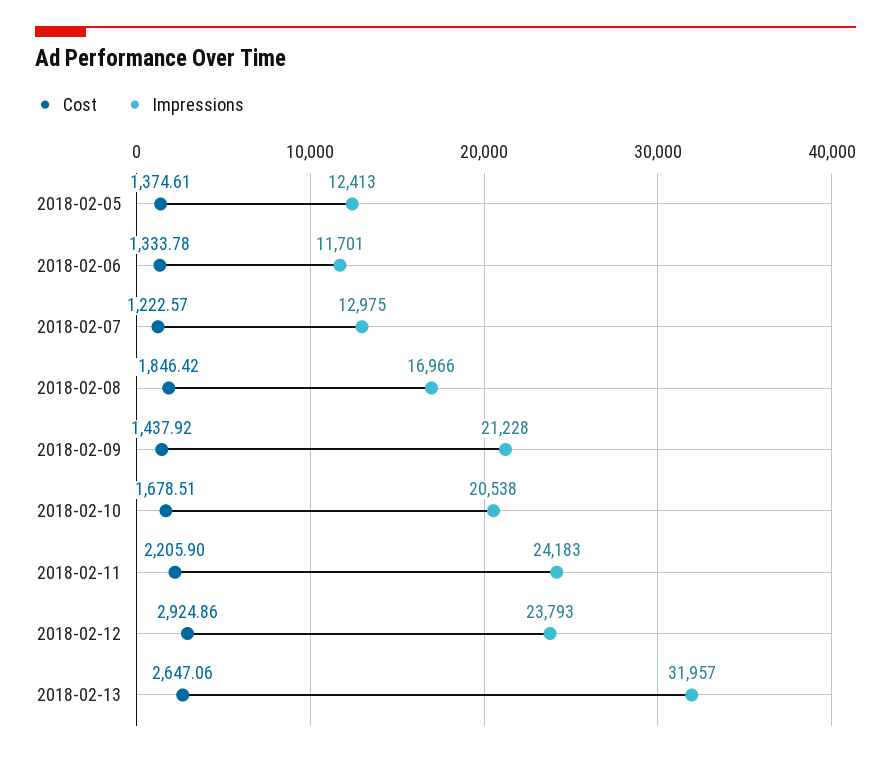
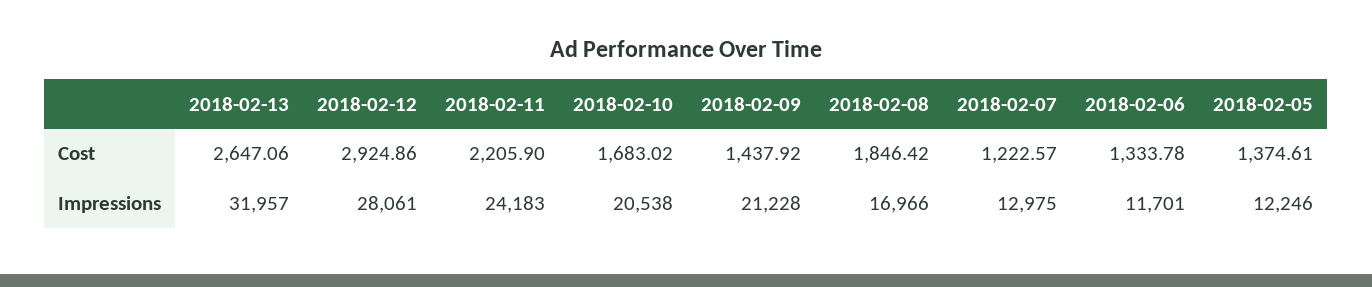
Impressions, 2018-02-05: 12413 -> 12246
Cost, 2018-02-10: 1678.51 -> 1683.02
Impressions, 2018-02-12: 23793 -> 28061

